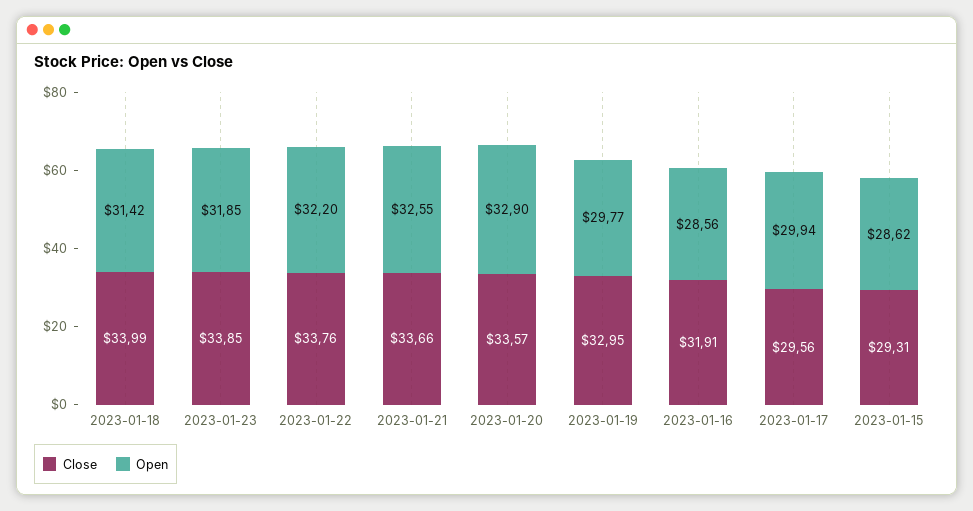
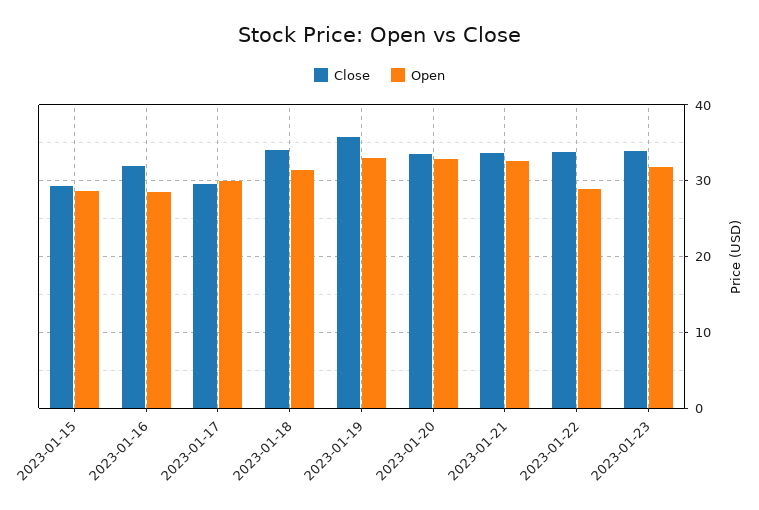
Open, 2023-01-22: 32.2 -> 29
Close, 2023-01-19: 32.95 -> 36
Open, 2023-01-19: 29.77 -> 33

